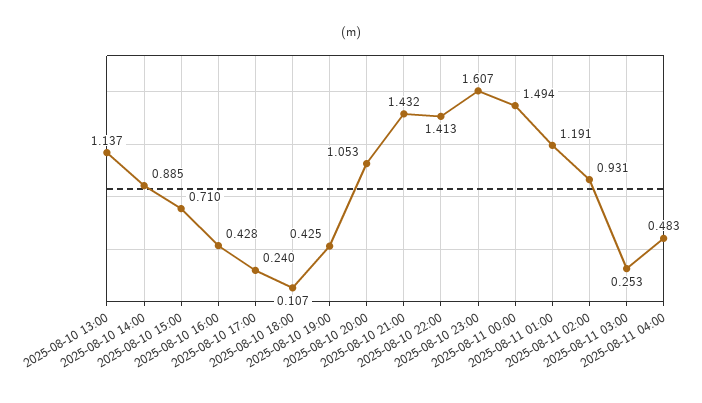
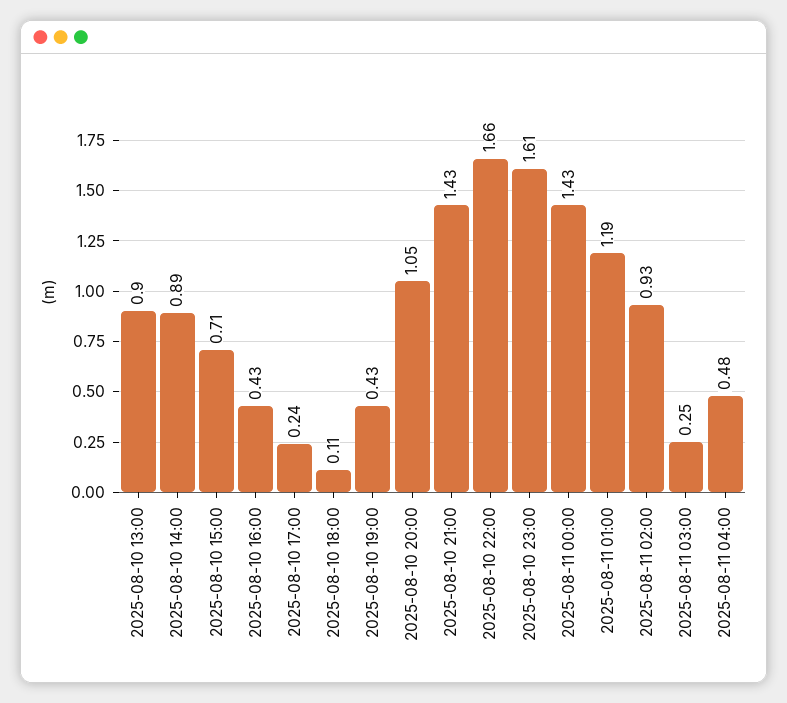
2025-08-10 13:00: 1.137 -> 0.9
2025-08-10 22:00: 1.413 -> 1.66
2025-08-11 00:00: 1.494 -> 1.43

